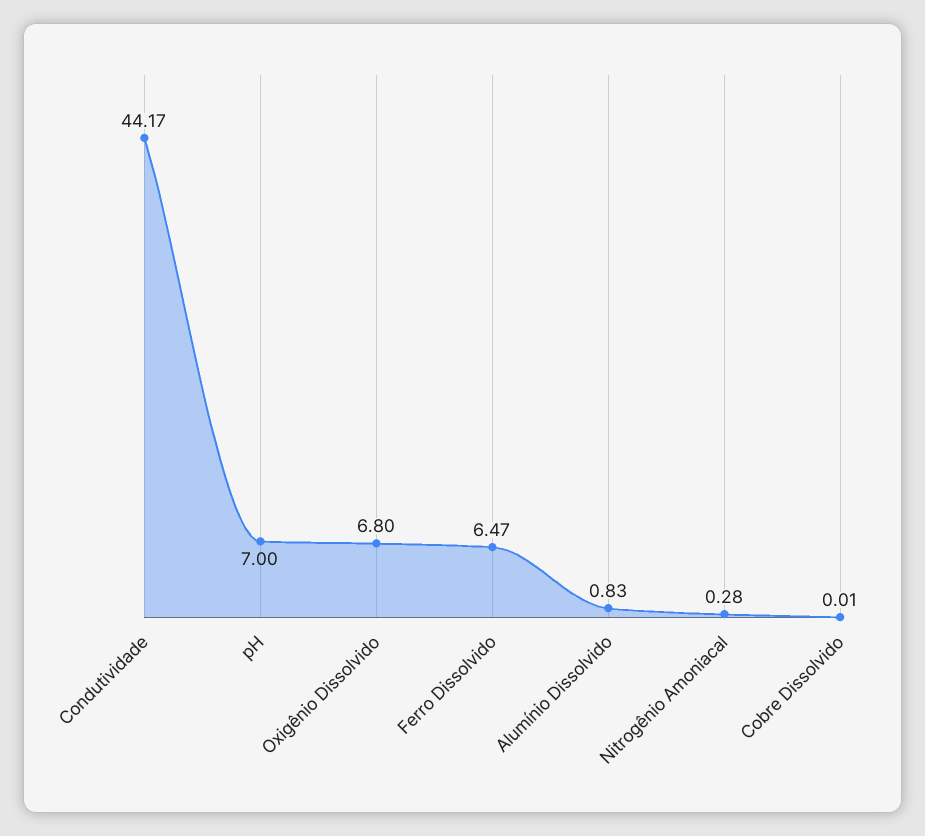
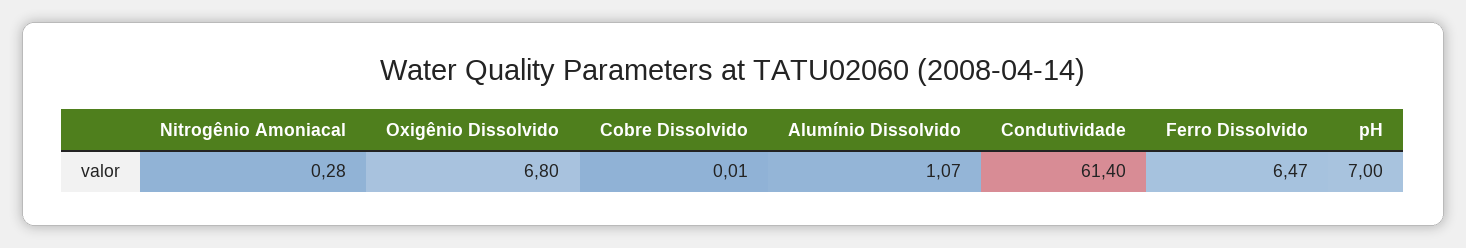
Condutividade: 44.17 -> 61.4
Alumínio Dissolvido: 0.83 -> 1.07

